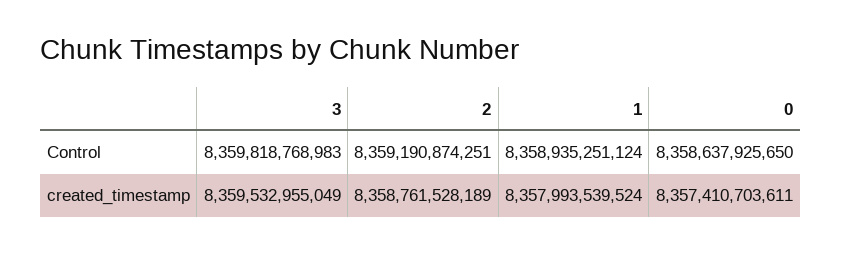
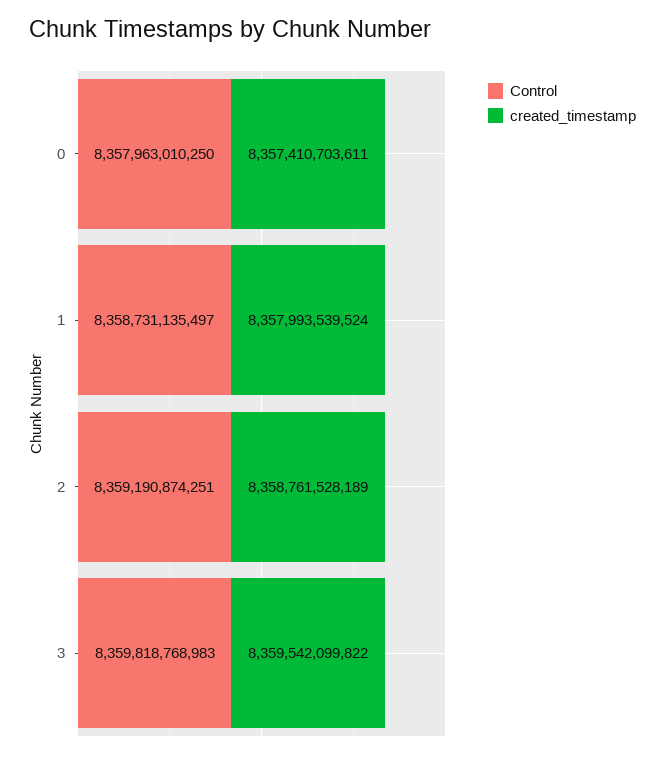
Control, 1: 8358935251124 -> 8358731135497
Control, 0: 8358637925650 -> 8357963010250
created_timestamp, 3: 8359532955049 -> 8359542099822

